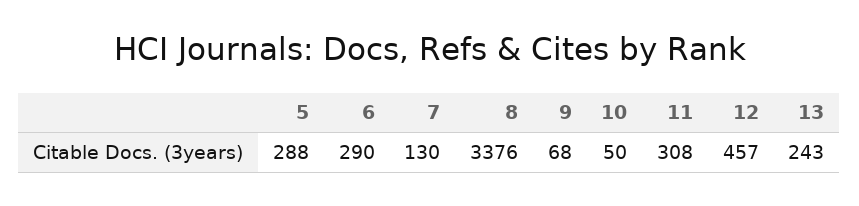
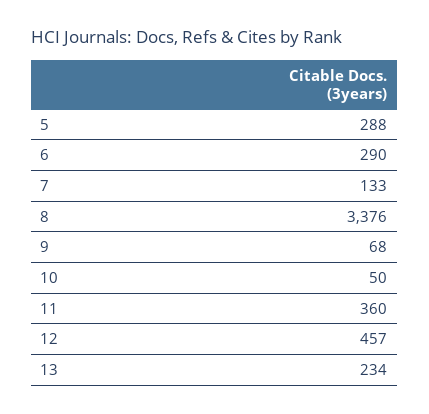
7: 130 -> 133
11: 308 -> 360
13: 243 -> 234

